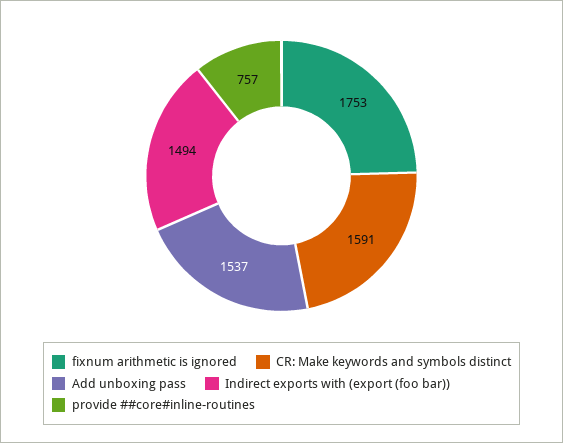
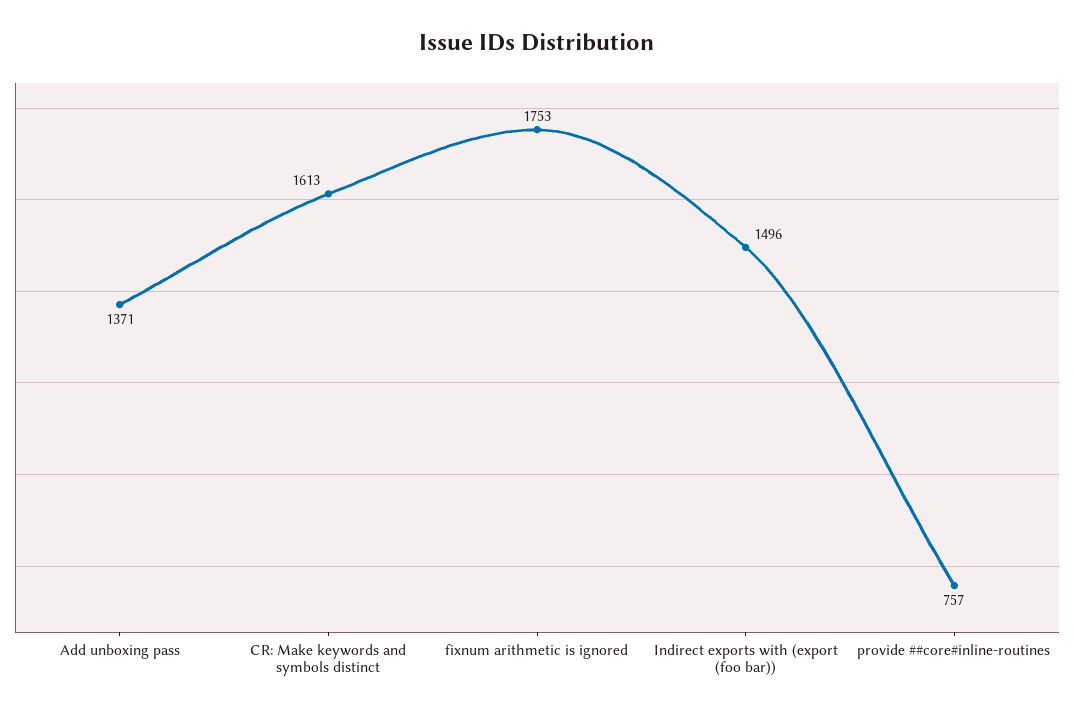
CR: Make keywords and symbols distinct: 1591 -> 1613
Add unboxing pass: 1537 -> 1371
Indirect exports with (export (foo bar)): 1494 -> 1496

